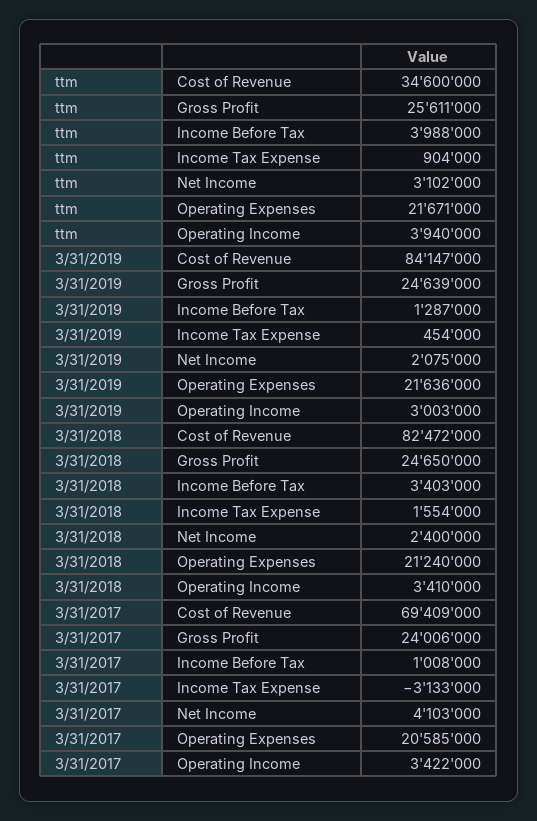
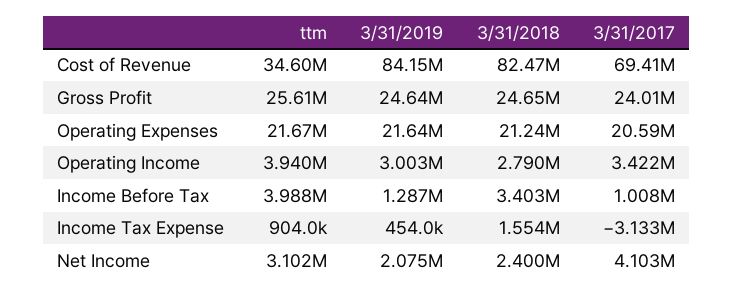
3/31/2018, Operating Income: 3410000 -> 2790000

